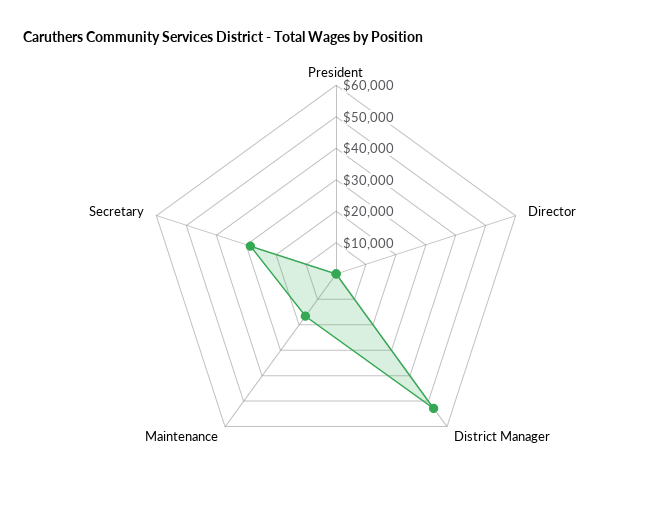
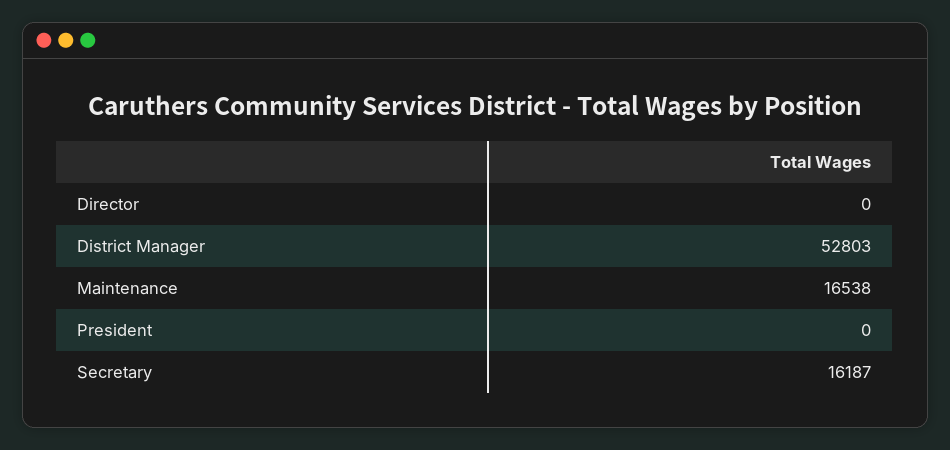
Secretary: 30000 -> 16187

